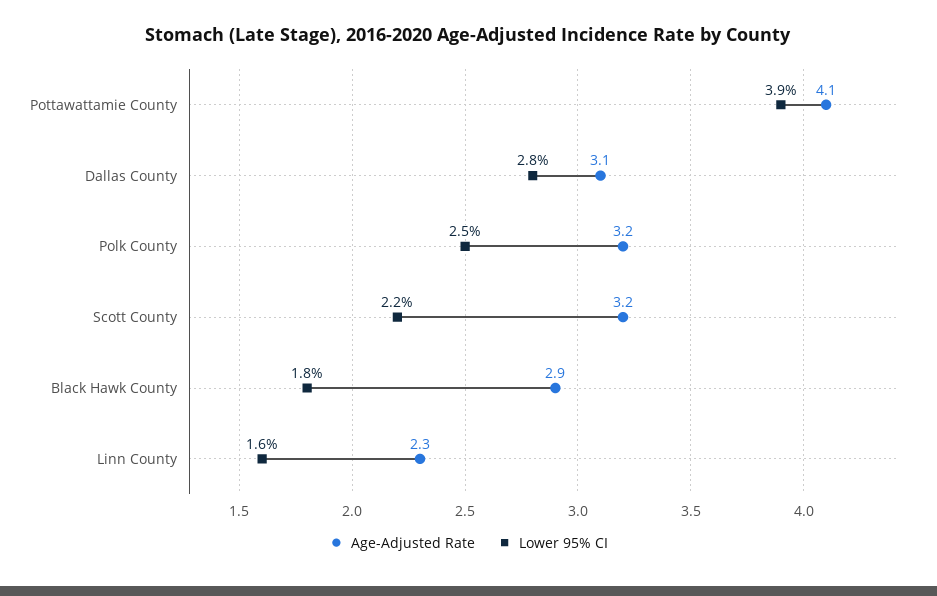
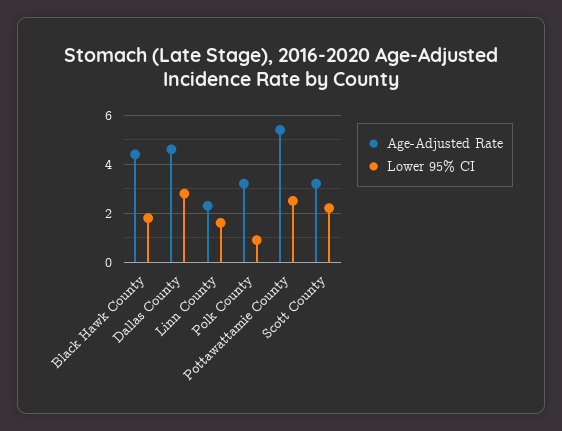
Age-Adjusted Rate, Pottawattamie County: 4.1 -> 5.5
Lower 95% CI, Pottawattamie County: 3.9 -> 2.5
Age-Adjusted Rate, Dallas County: 3.1 -> 4.5
Lower 95% CI, Polk County: 2.5 -> 1
Age-Adjusted Rate, Black Hawk County: 2.9 -> 4.5

